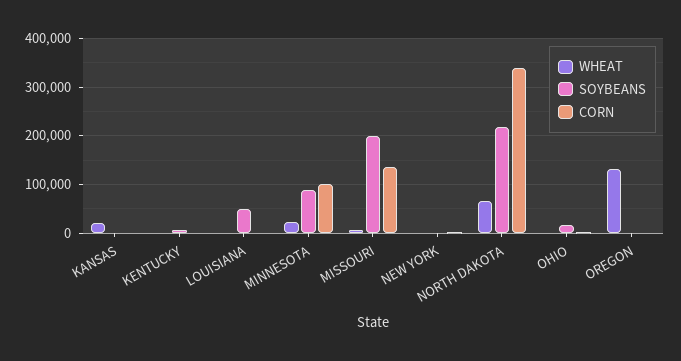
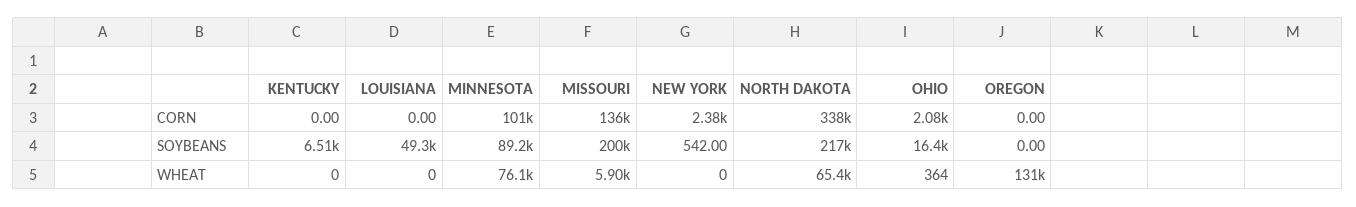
WHEAT, KANSAS: 20000 -> none
SOYBEANS, KANSAS: 0 -> none
CORN, KANSAS: 0 -> none
WHEAT, MINNESOTA: 20000 -> 76100

